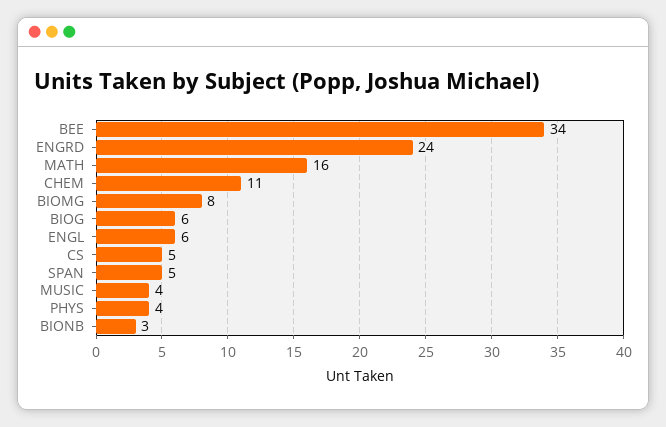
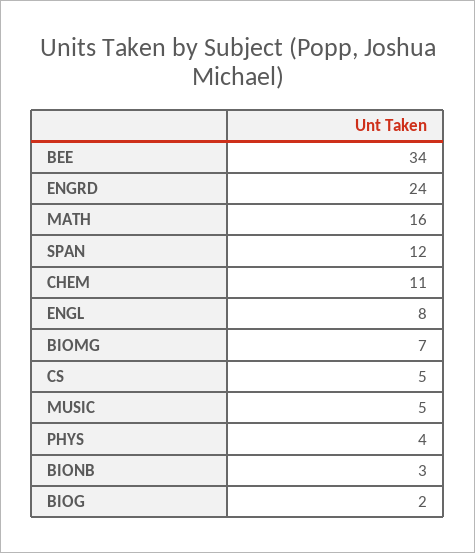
BIOMG: 8 -> 7
BIOG: 6 -> 2
ENGL: 6 -> 8
SPAN: 5 -> 12
MUSIC: 4 -> 5

